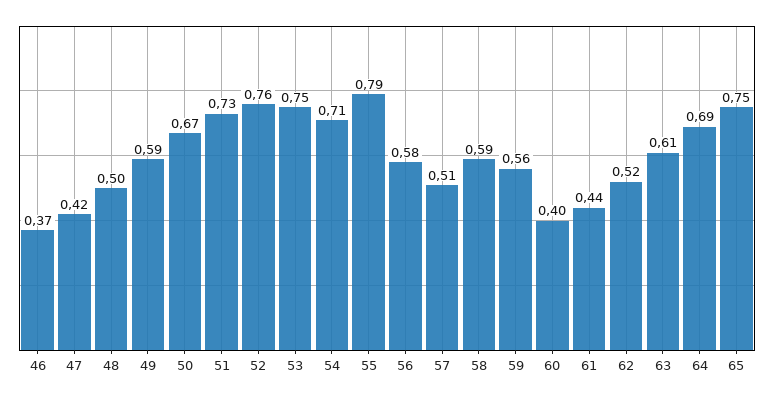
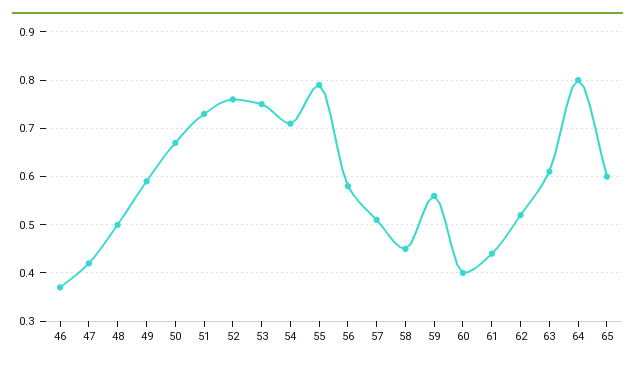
58: 0.59 -> 0.45
64: 0.69 -> 0.8
65: 0.75 -> 0.6

